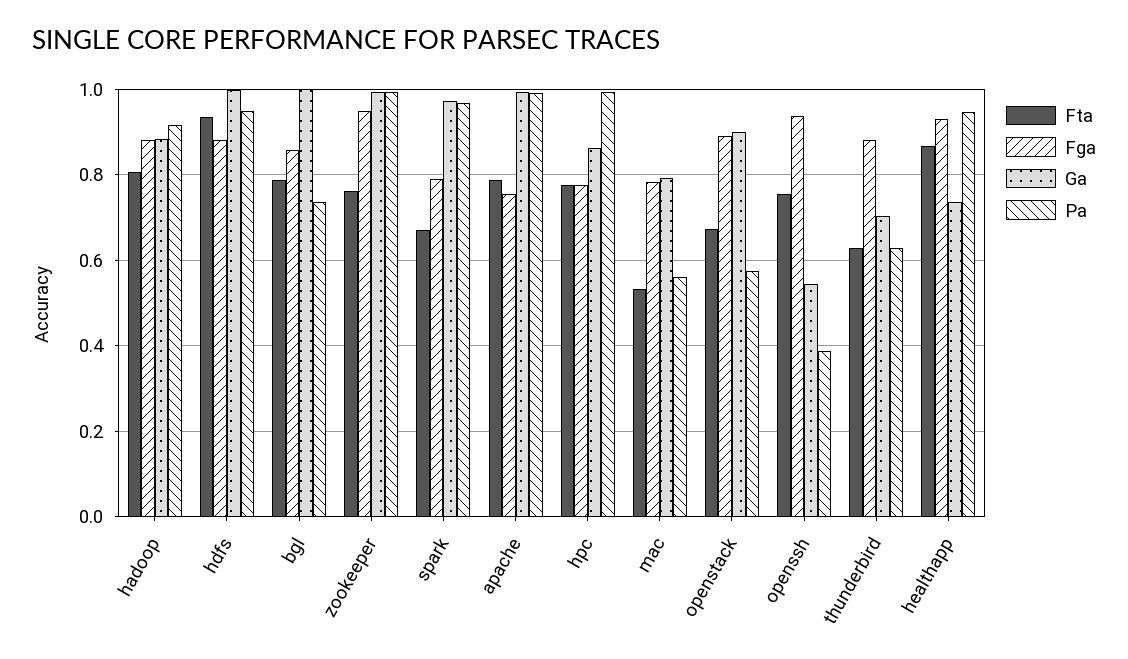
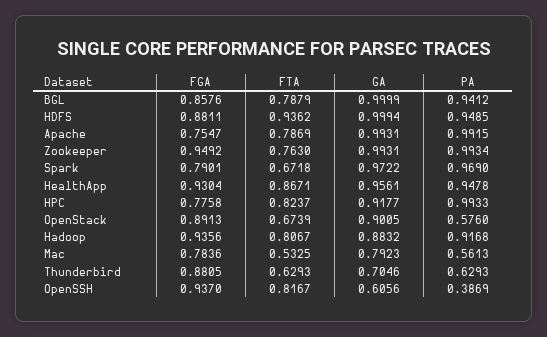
Fga, hadoop: 0.88 -> 0.9356
Pa, bgl: 0.74 -> 0.9412
Fta, hpc: 0.78 -> 0.8237
Ga, hpc: 0.86 -> 0.9177
Fta, openssh: 0.76 -> 0.8167
Ga, openssh: 0.54 -> 0.6056
Ga, healthapp: 0.74 -> 0.9561

